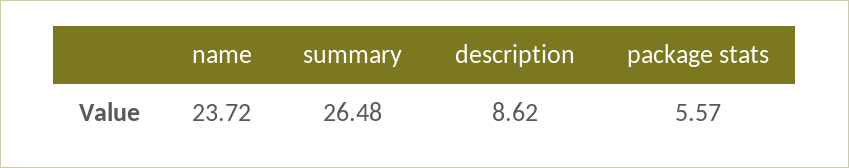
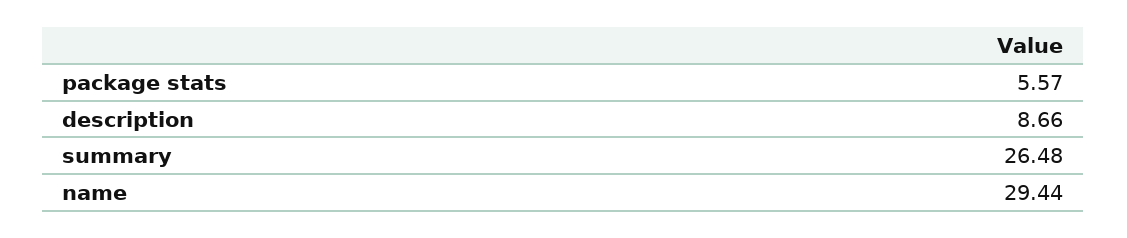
name: 23.72 -> 29.44
description: 8.62 -> 8.66

